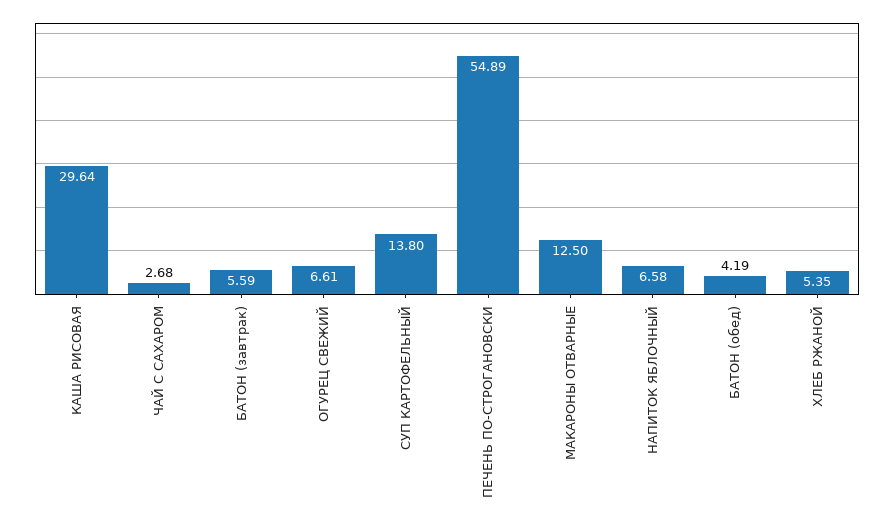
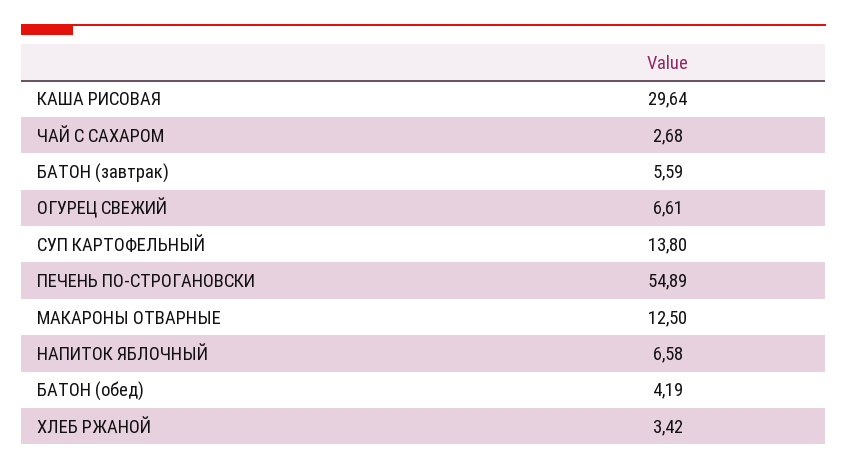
ХЛЕБ РЖАНОЙ: 5.35 -> 3.42

